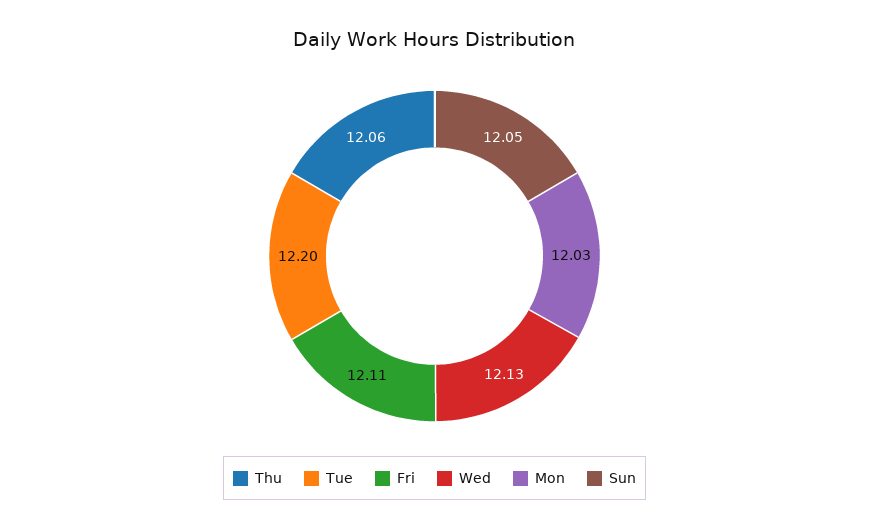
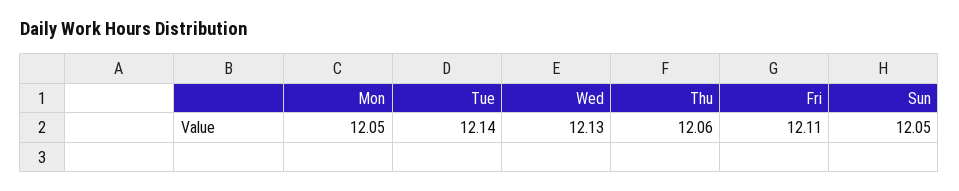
Tue: 12.2 -> 12.14
Mon: 12.03 -> 12.05

